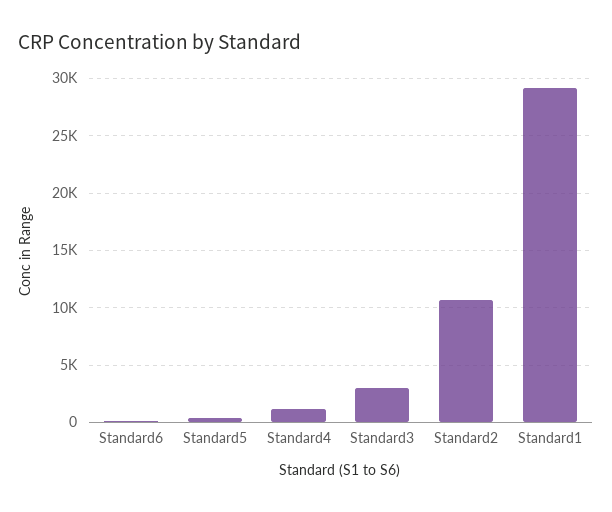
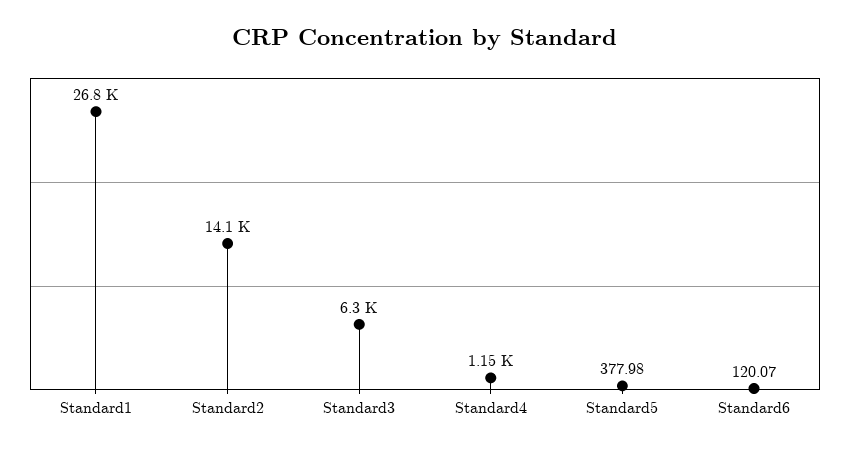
Standard3: 3000 -> 6300
Standard2: 11000 -> 14100
Standard1: 29000 -> 26800

